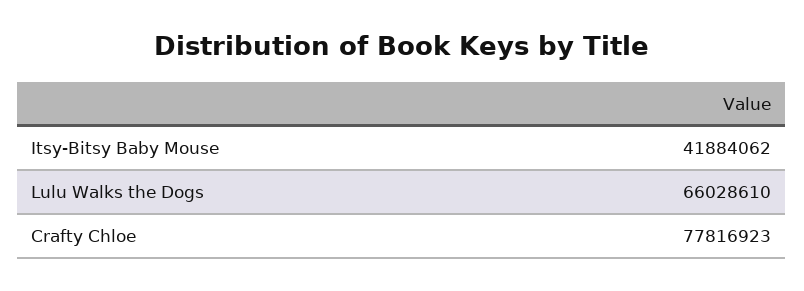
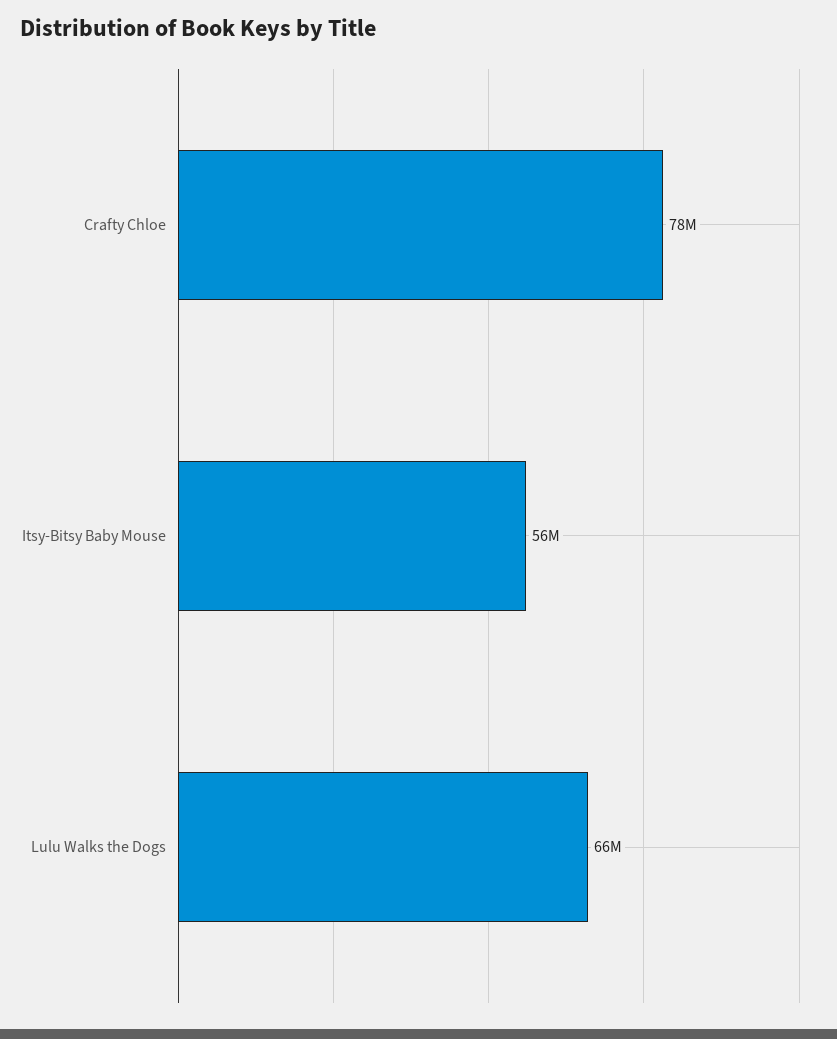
Itsy-Bitsy Baby Mouse: 41884062 -> 56000000

